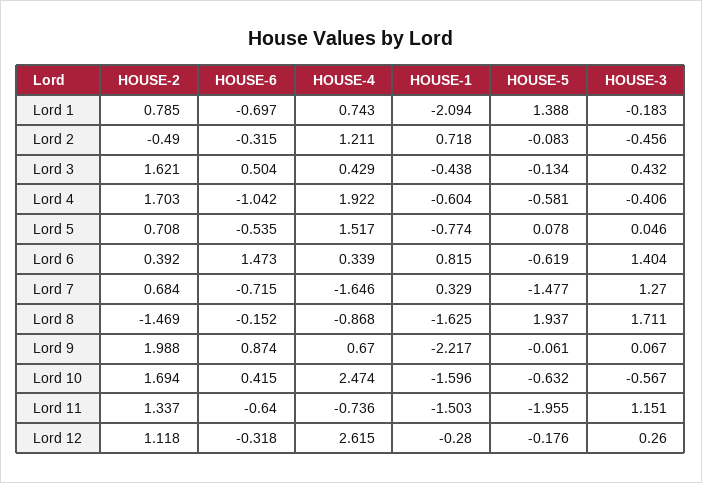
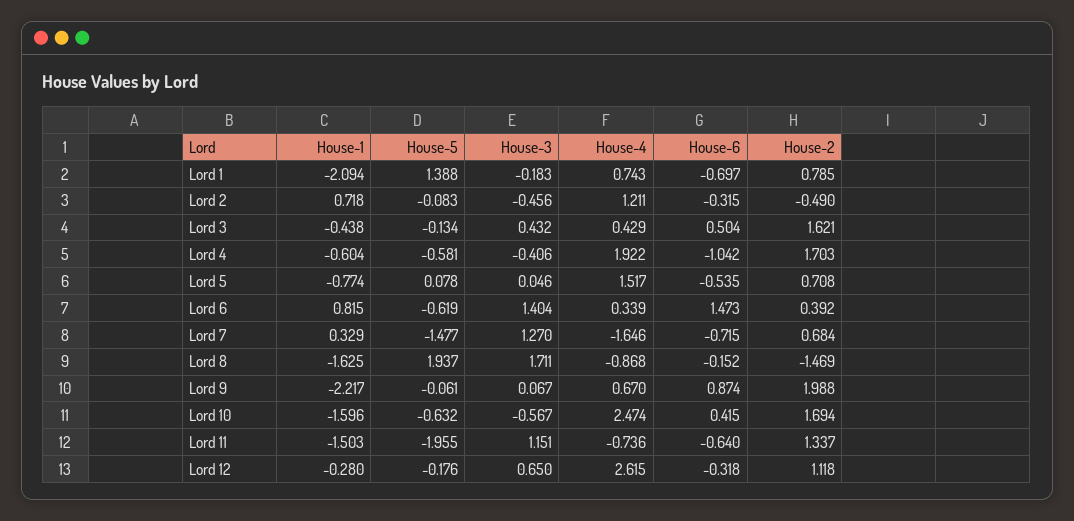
HOUSE-3, Lord 12: 0.26 -> 0.65

